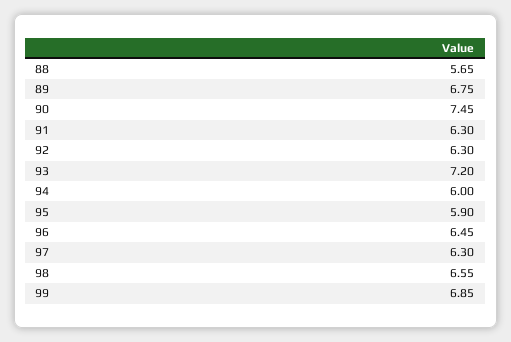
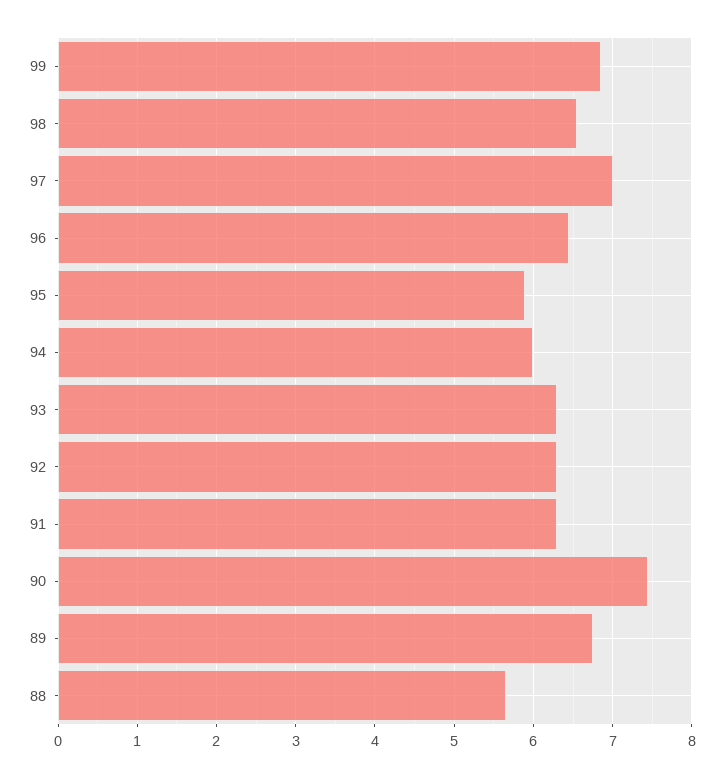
93: 7.2 -> 6.3
97: 6.3 -> 7

